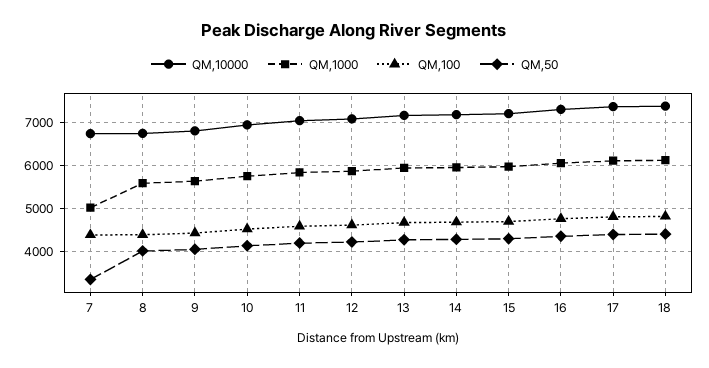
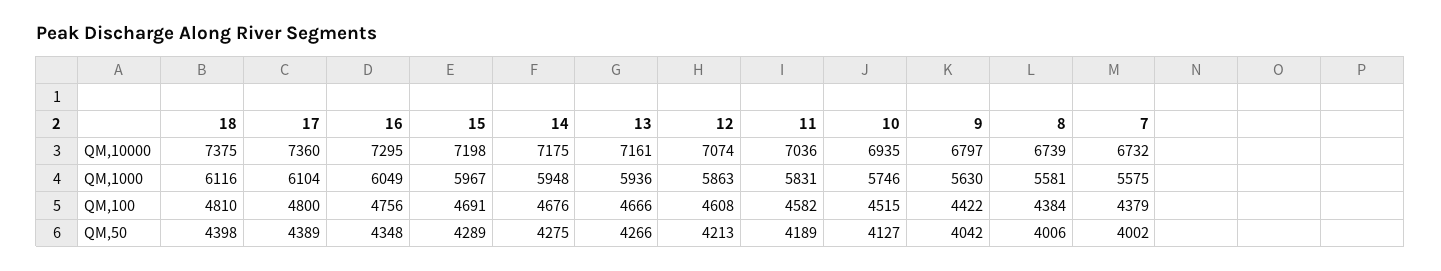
QM,1000, 7: 5000 -> 5575
QM,50, 7: 3400 -> 4002

